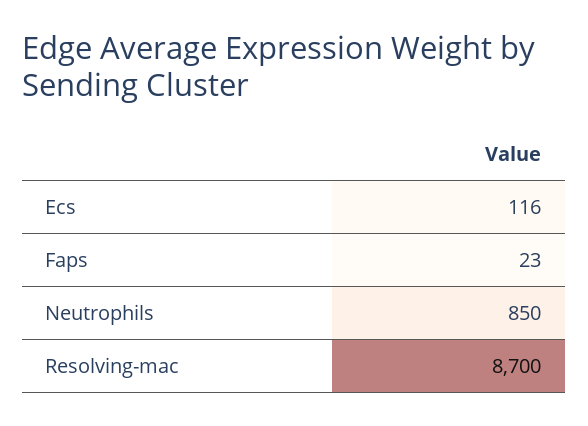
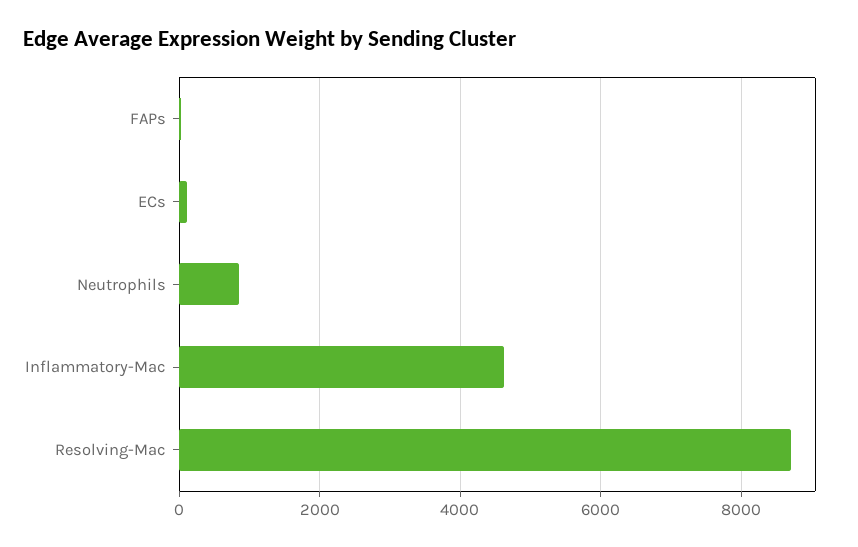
Inflammatory-Mac: none -> 4600

